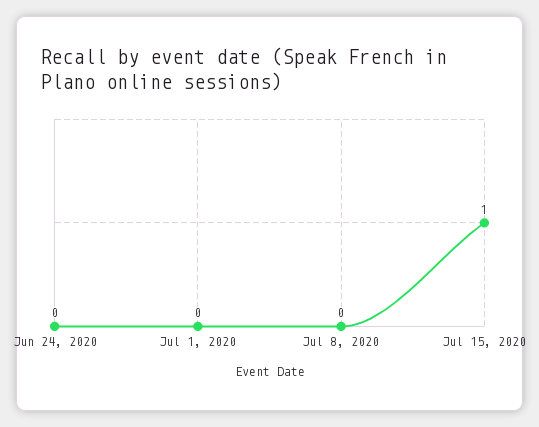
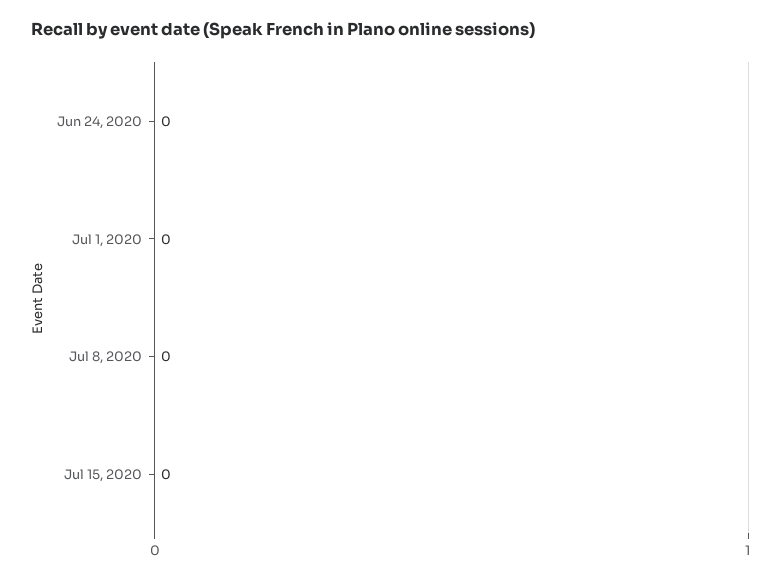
Jul 15, 2020: 1 -> 0

